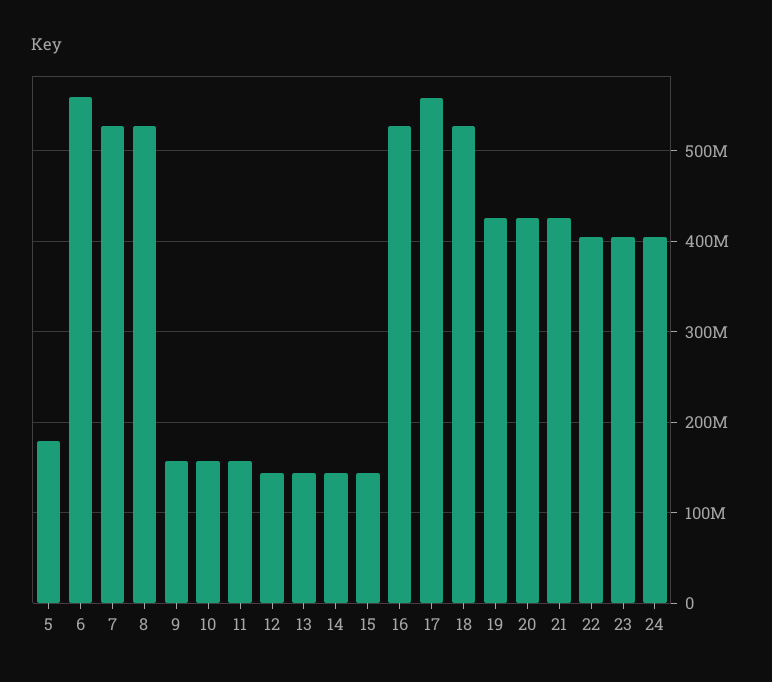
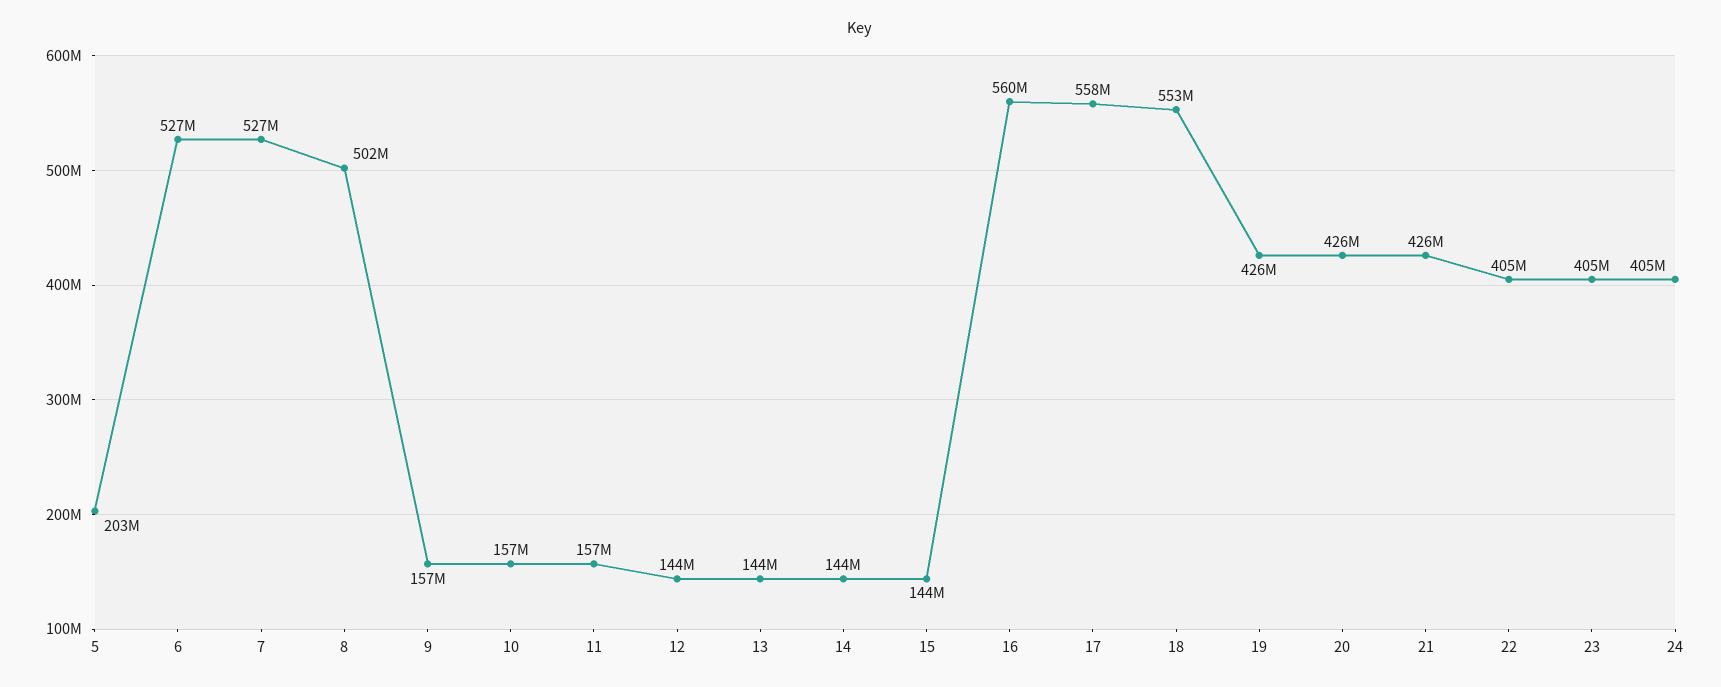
5: 180000000 -> 203000000
6: 560000000 -> 527000000
8: 530000000 -> 502000000
16: 530000000 -> 560000000
18: 530000000 -> 553000000

